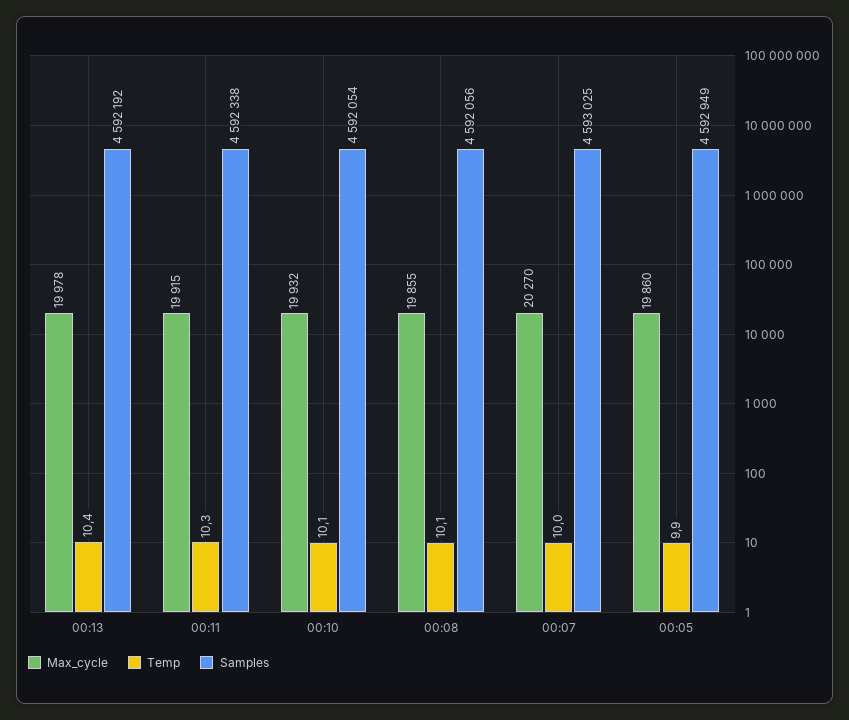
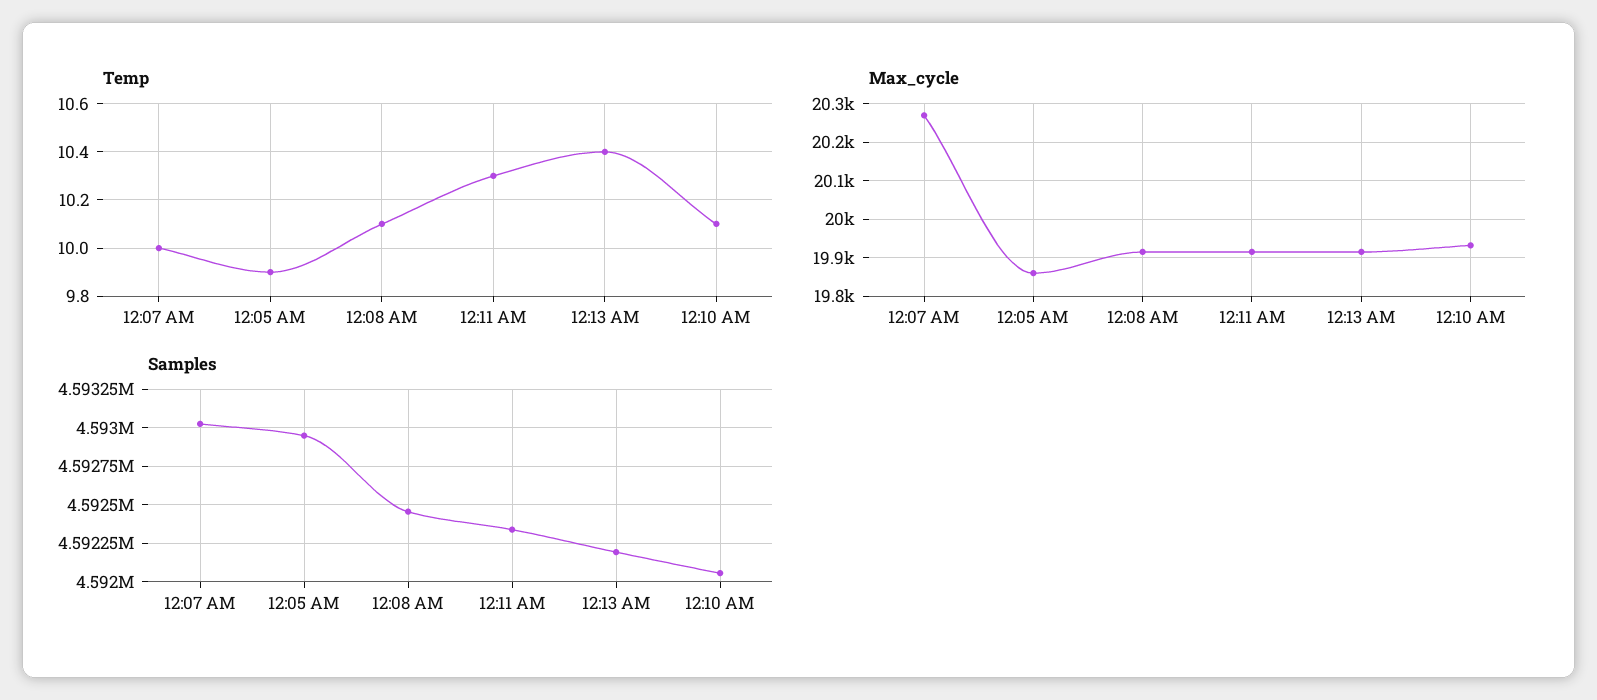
Max_cycle, 00:13: 19978 -> 19920
Max_cycle, 00:08: 19855 -> 19920
Samples, 00:08: 4592056 -> 4592450

